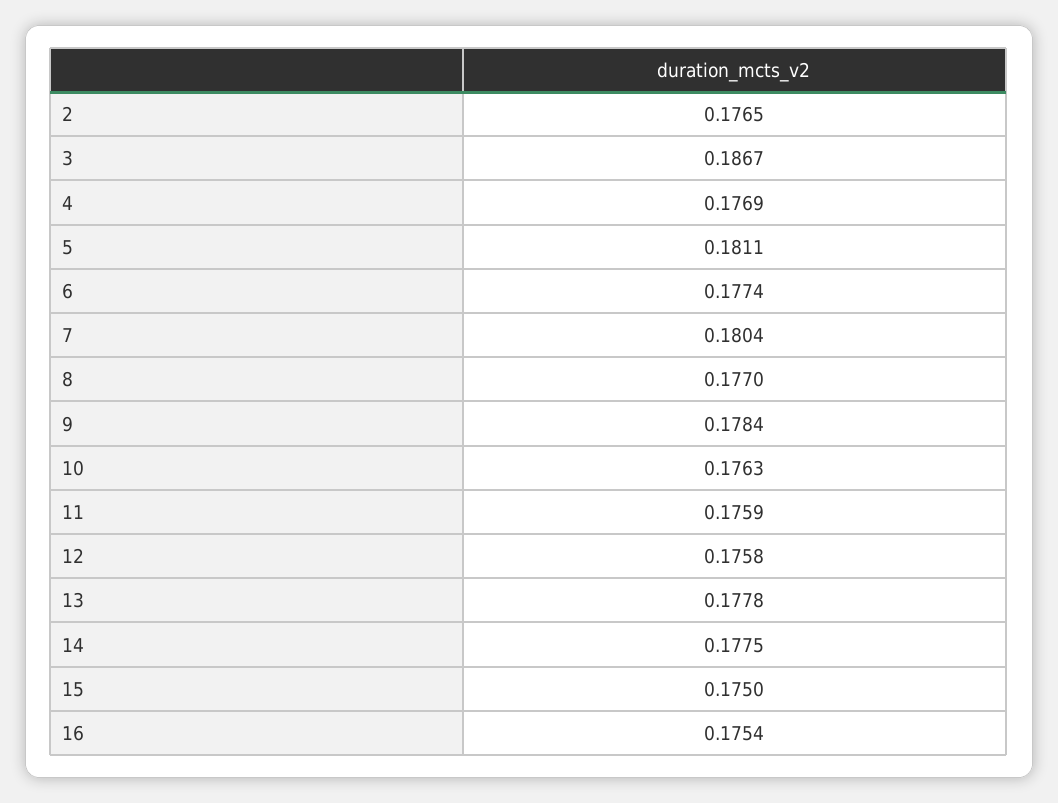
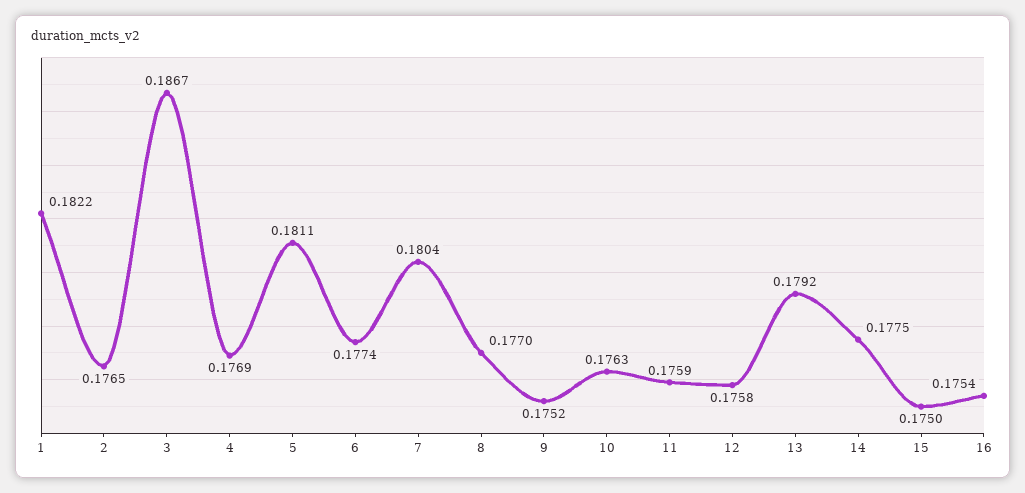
9: 0.1784 -> 0.1752
13: 0.1778 -> 0.1792
1: none -> 0.1822

